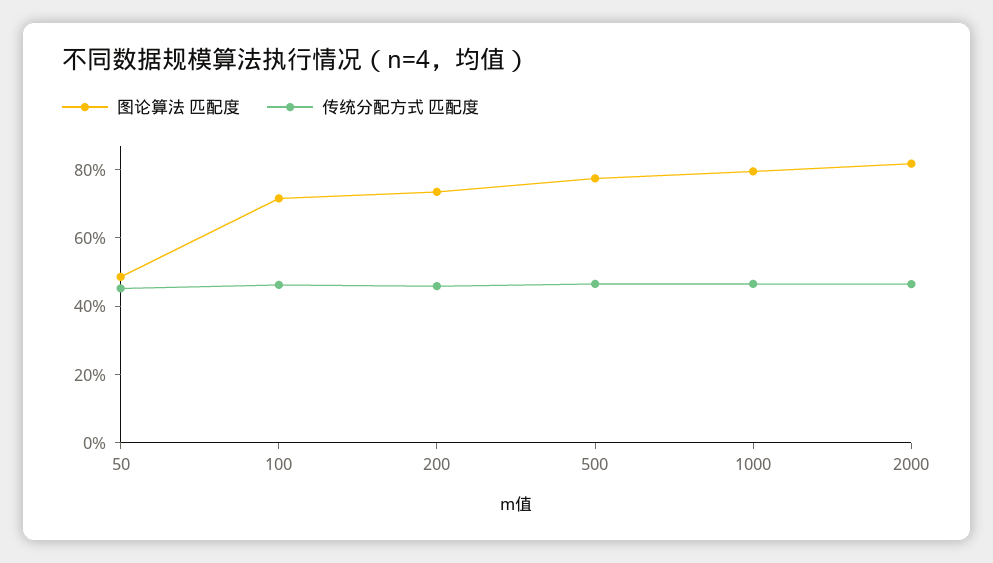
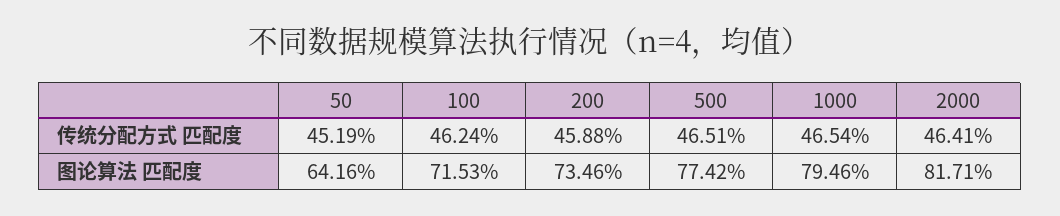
图论算法 匹配度, 50: 50 -> 64.16

